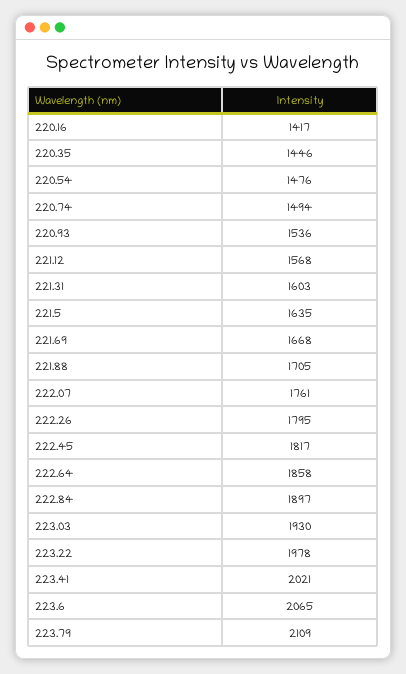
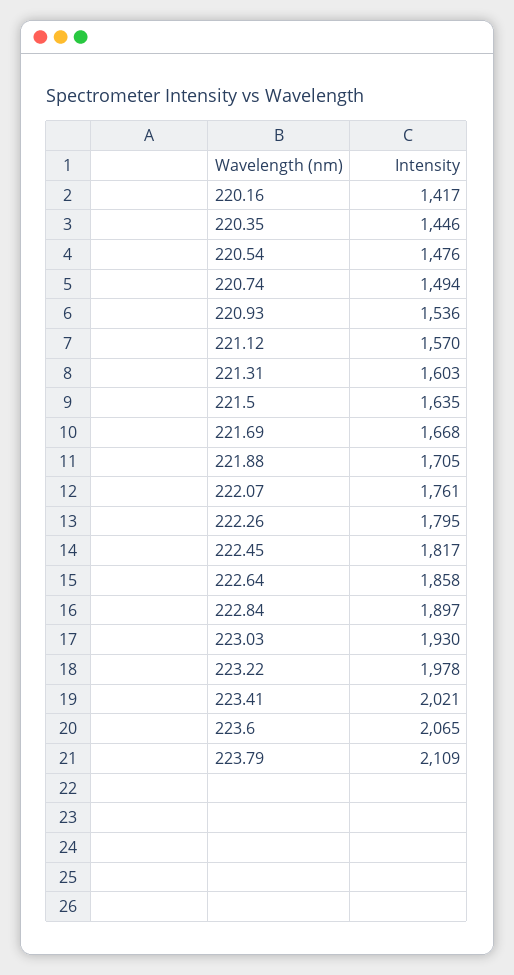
221.12: 1568 -> 1570

